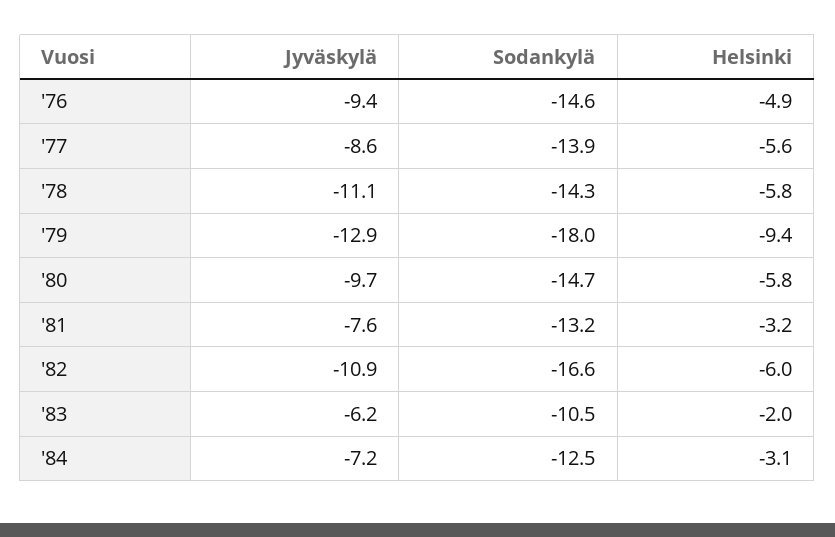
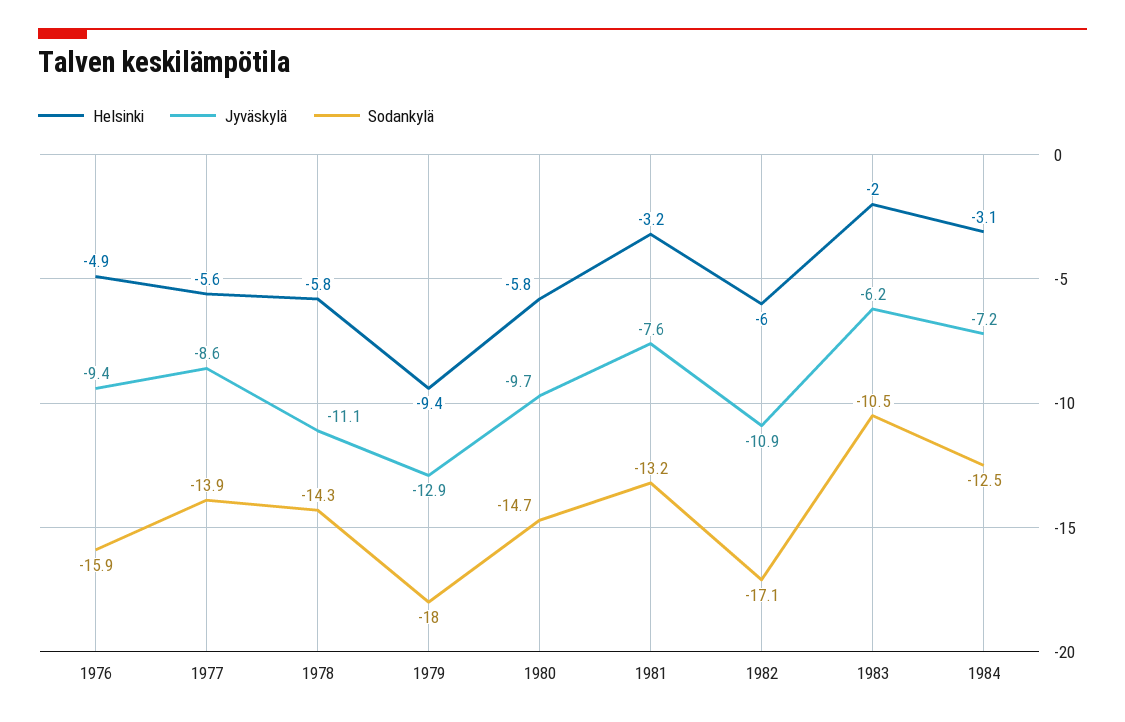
Sodankylä, '76: -14.6 -> -15.9
Sodankylä, '82: -16.6 -> -17.1

